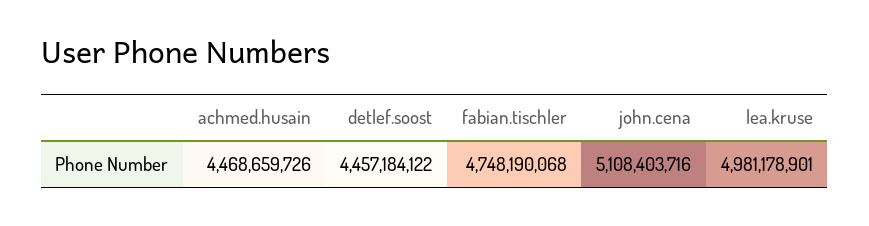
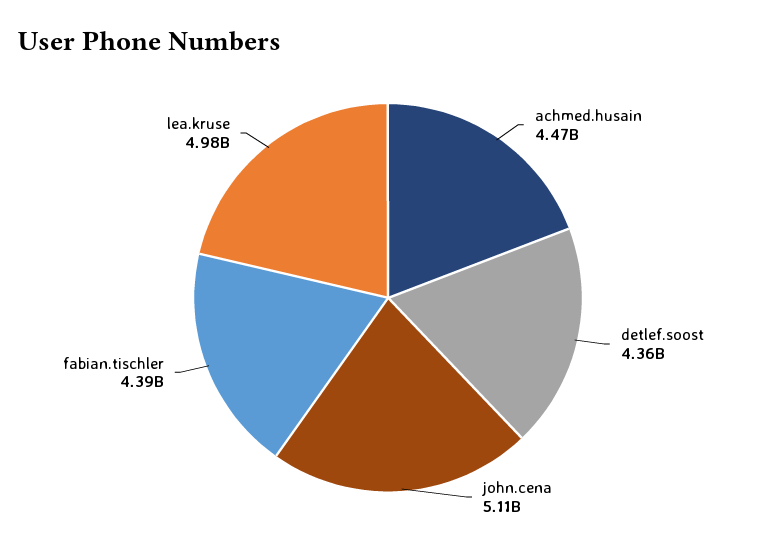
detlef.soost: 4457184122 -> 4360000000
fabian.tischler: 4748190068 -> 4390000000

